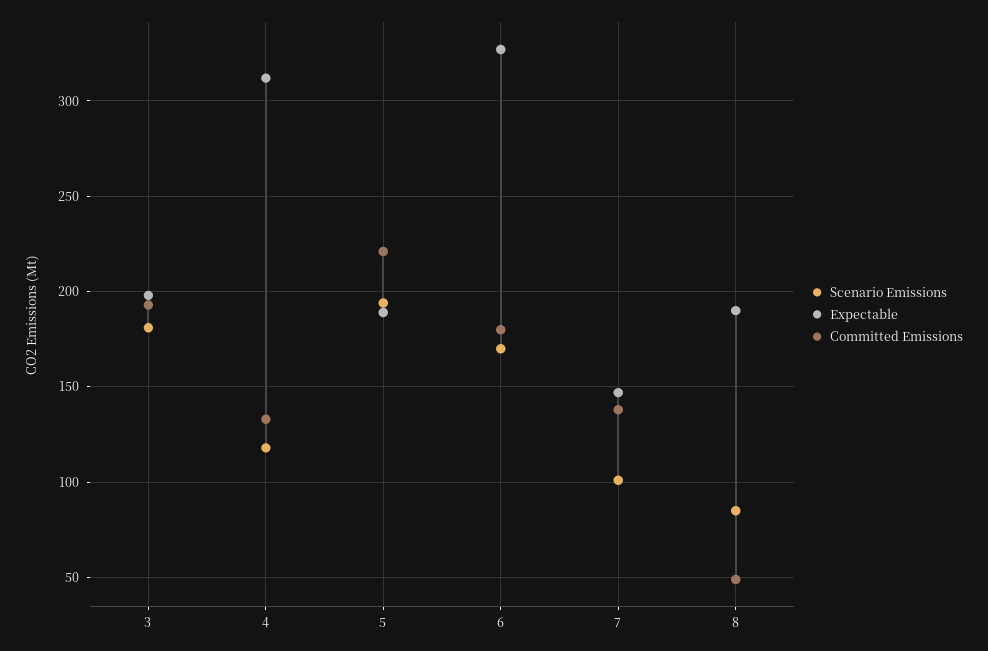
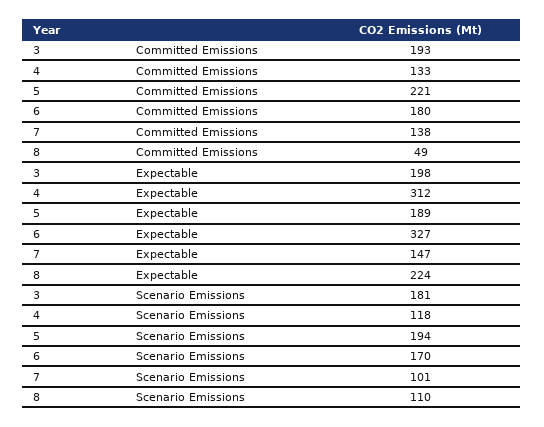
Scenario Emissions, 8: 85 -> 110
Expectable, 8: 190 -> 224

